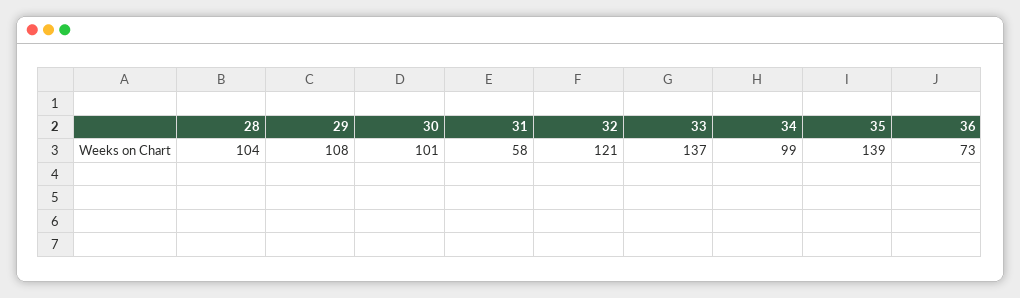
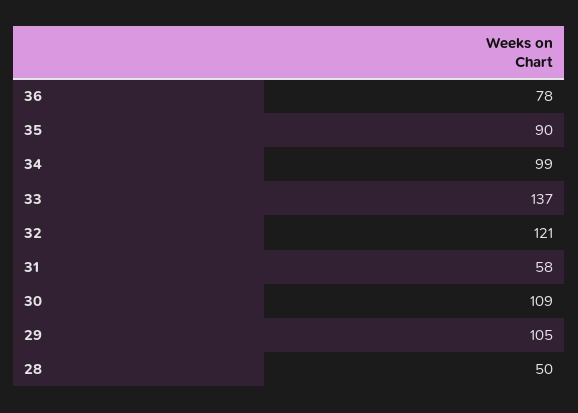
28: 104 -> 50
29: 108 -> 105
30: 101 -> 109
35: 139 -> 90
36: 73 -> 78

